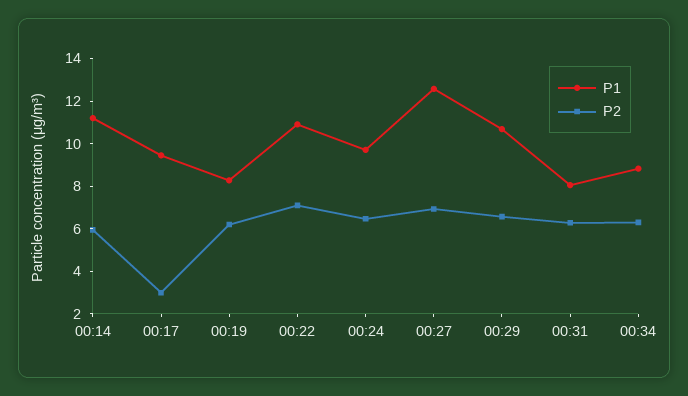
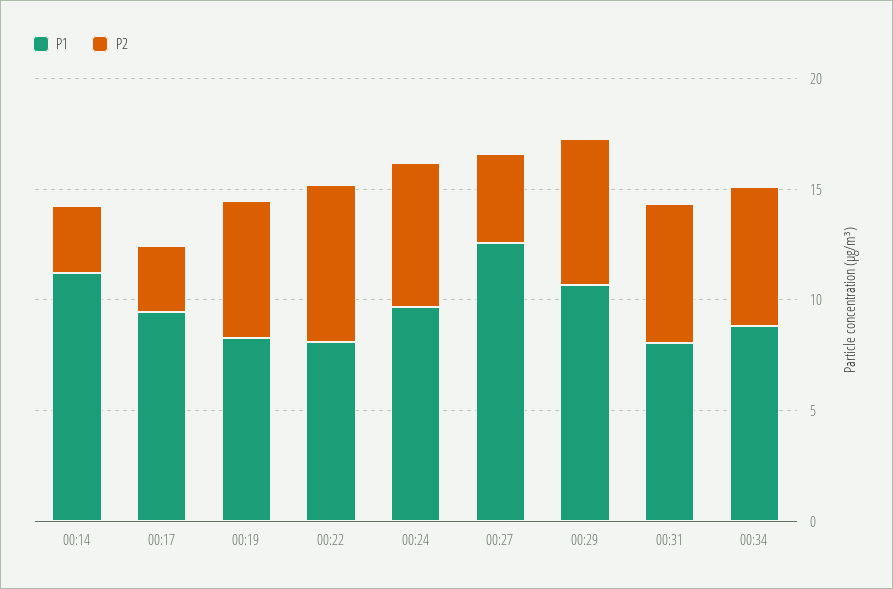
P2, 00:14: 6 -> 3
P1, 00:22: 11 -> 8
P2, 00:27: 7 -> 4

